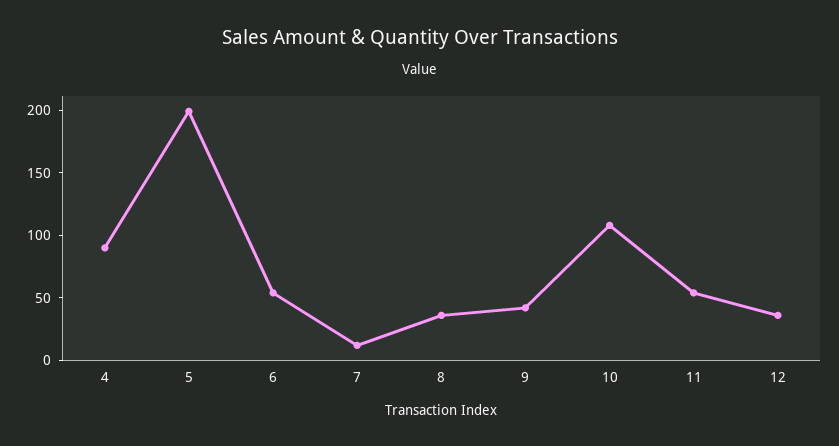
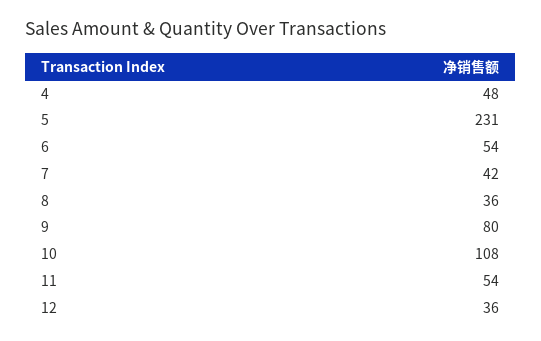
4: 90 -> 48
5: 200 -> 231
7: 10 -> 42
9: 40 -> 80

